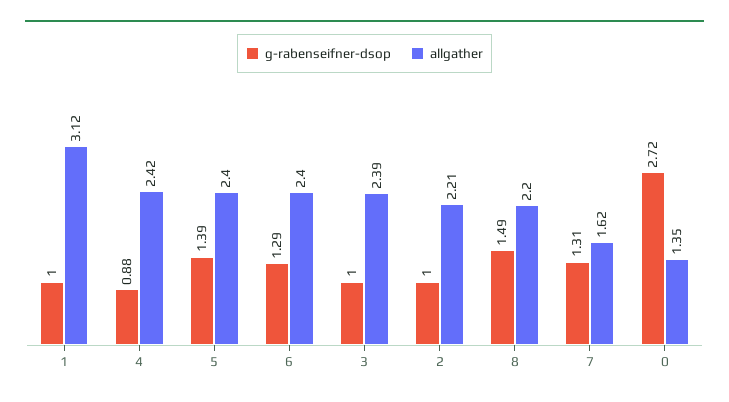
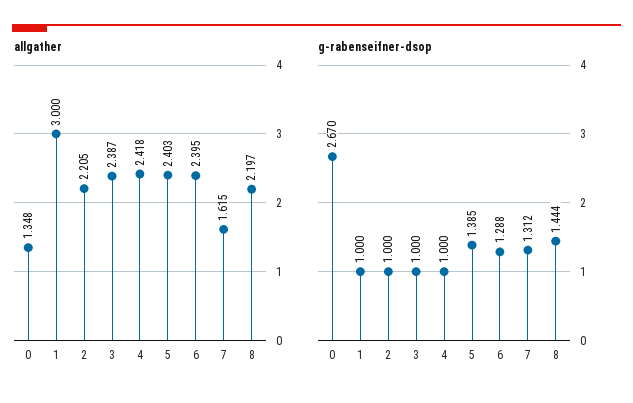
allgather, 1: 3.12 -> 3
g-rabenseifner-dsop, 4: 0.88 -> 1
g-rabenseifner-dsop, 8: 1.49 -> 1.444
g-rabenseifner-dsop, 0: 2.72 -> 2.67

